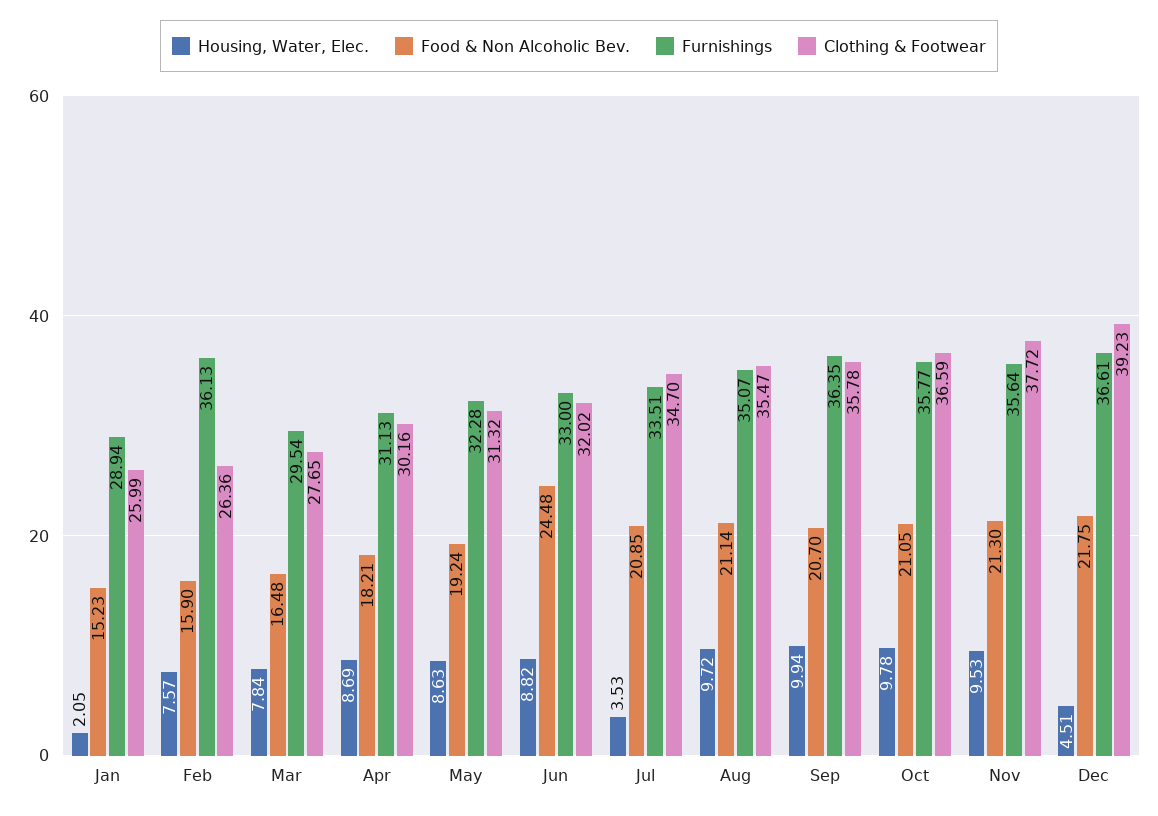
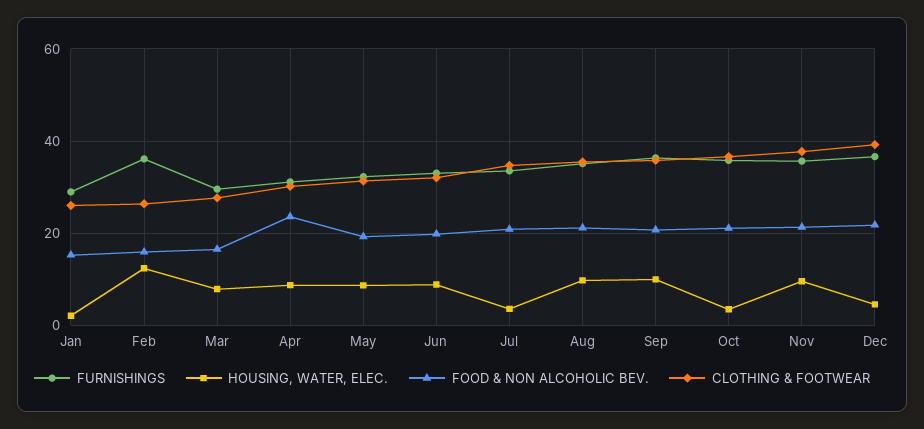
Housing, Water, Elec., Feb: 7.57 -> 12
Food & Non Alcoholic Bev., Apr: 18.21 -> 24
Food & Non Alcoholic Bev., Jun: 24.48 -> 20
Housing, Water, Elec., Oct: 9.78 -> 4

